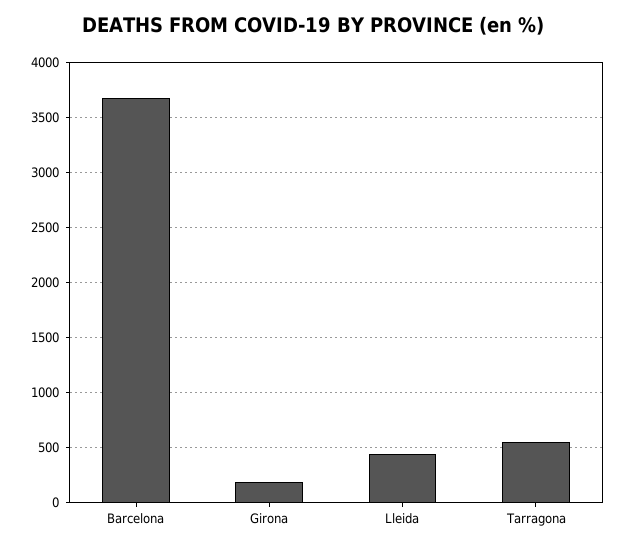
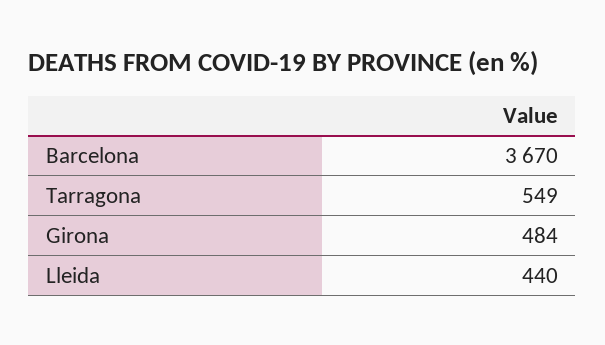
Girona: 200 -> 484

